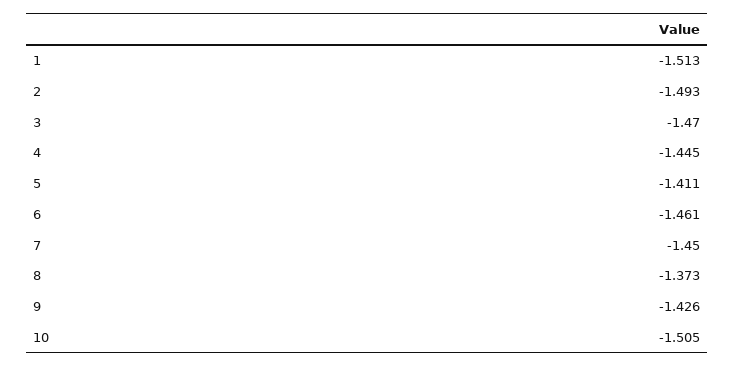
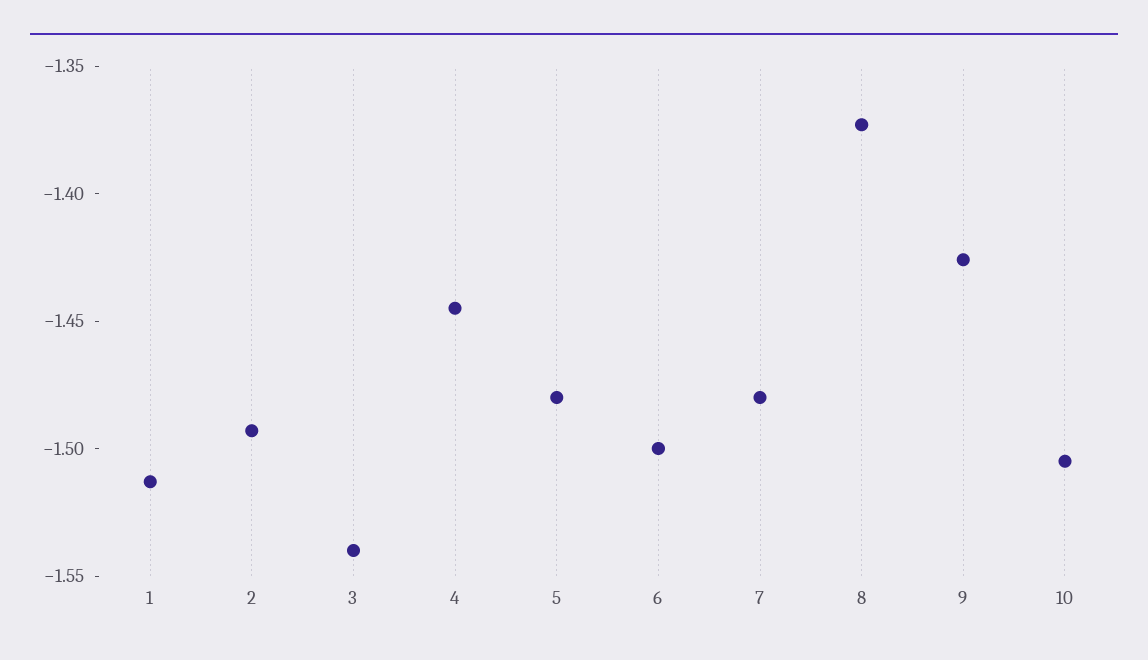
3: -1.47 -> -1.54
5: -1.411 -> -1.48
6: -1.461 -> -1.5
7: -1.45 -> -1.48

